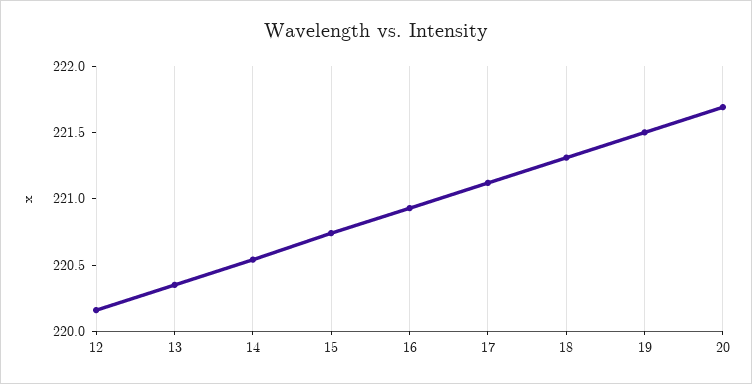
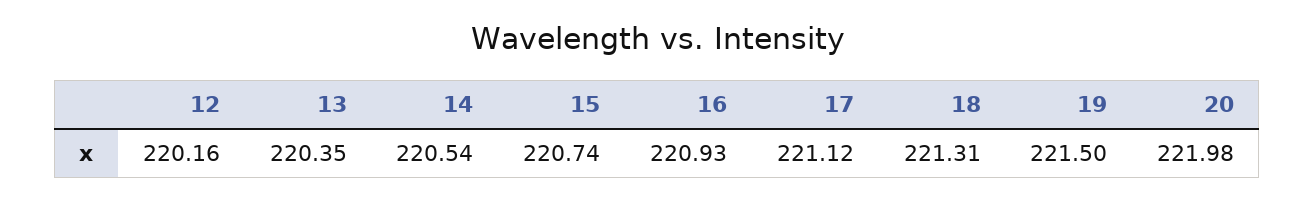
20: 221.7 -> 221.98

